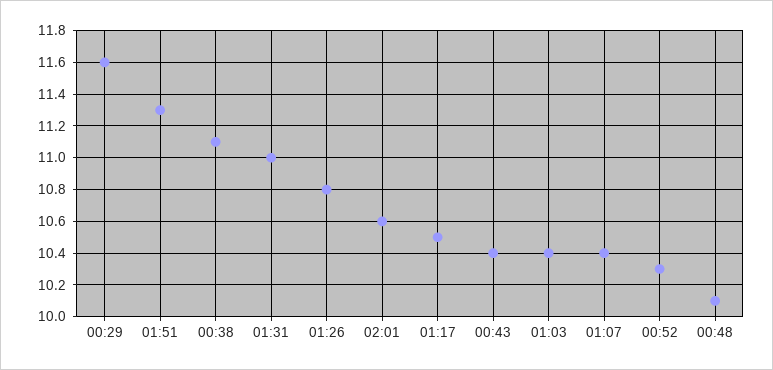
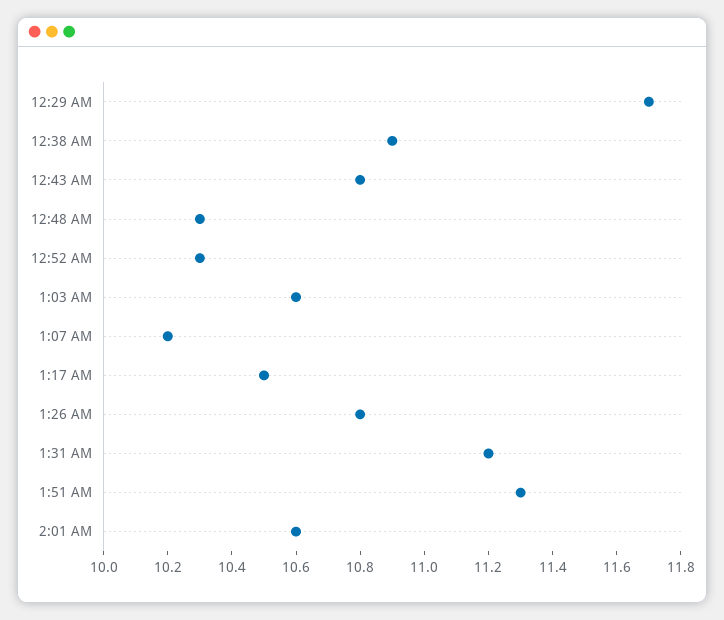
00:29: 11.6 -> 11.7
00:38: 11.1 -> 10.9
01:31: 11 -> 11.2
00:43: 10.4 -> 10.8
01:03: 10.4 -> 10.6
01:07: 10.4 -> 10.2
00:48: 10.1 -> 10.3

